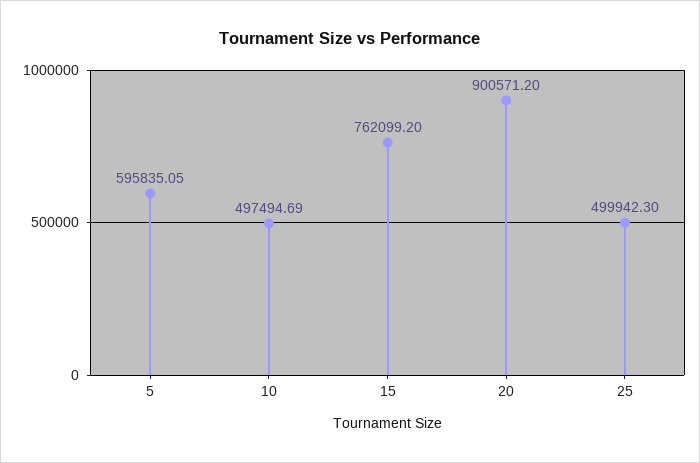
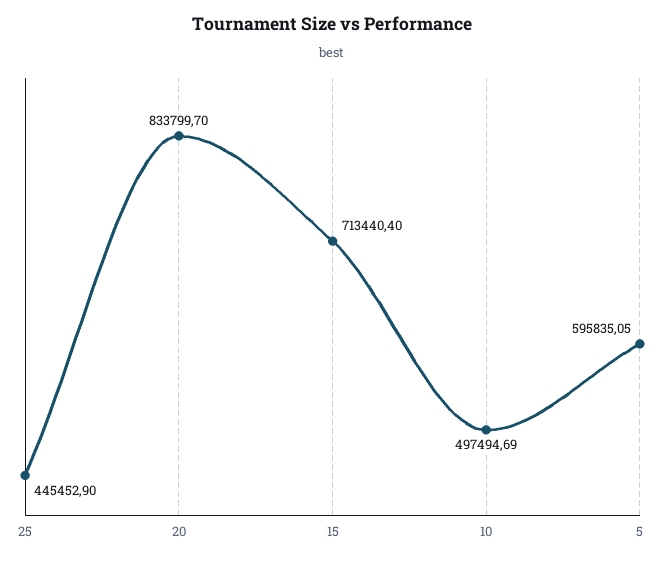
15: 762099.2 -> 713440.4
20: 900571.2 -> 833799.7
25: 499942.3 -> 445452.9

